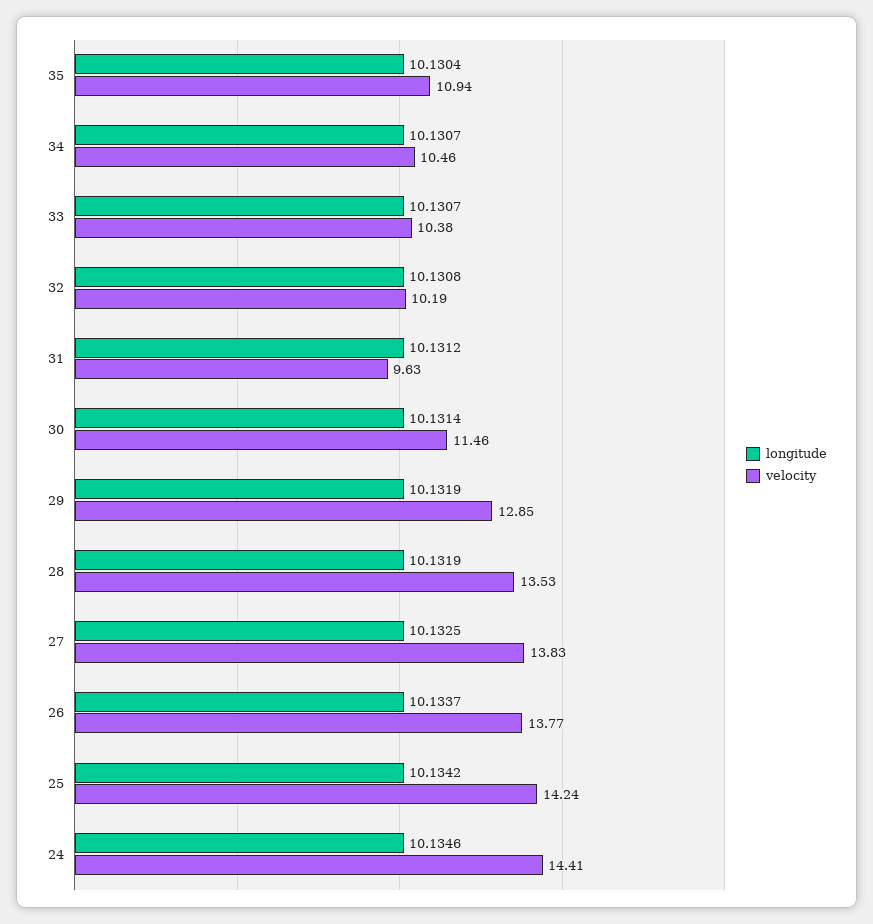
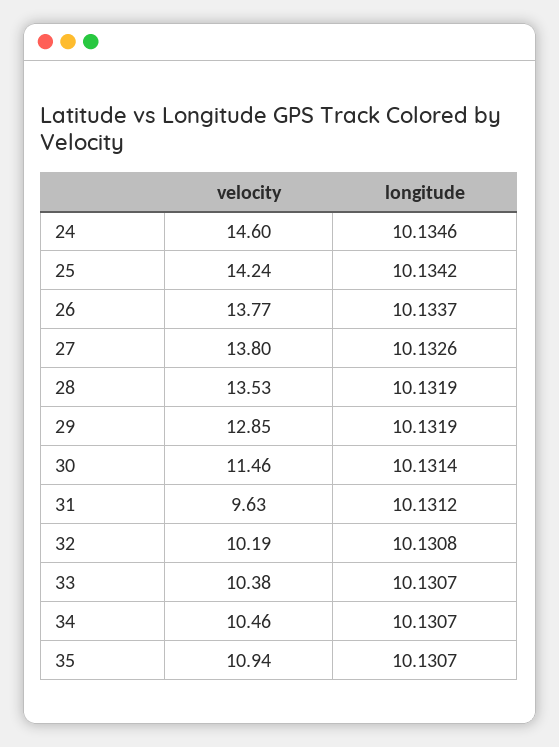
longitude, 35: 10.1304 -> 10.1307
longitude, 27: 10.1325 -> 10.1326
velocity, 27: 13.83 -> 13.8
velocity, 24: 14.41 -> 14.6

